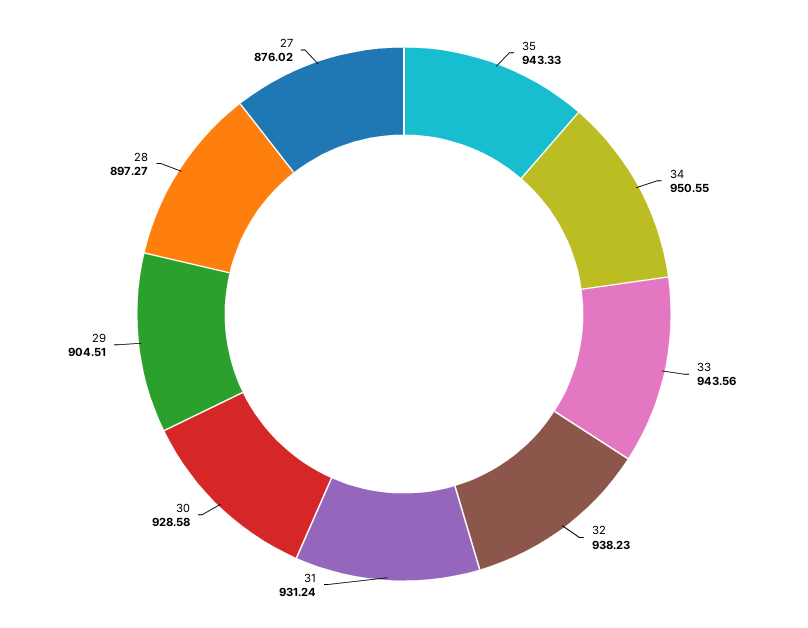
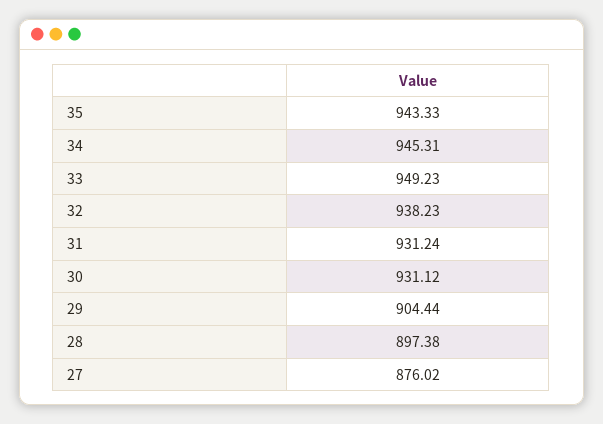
34: 950.55 -> 945.31
33: 943.56 -> 949.23
30: 928.58 -> 931.12
29: 904.51 -> 904.44
28: 897.27 -> 897.38

